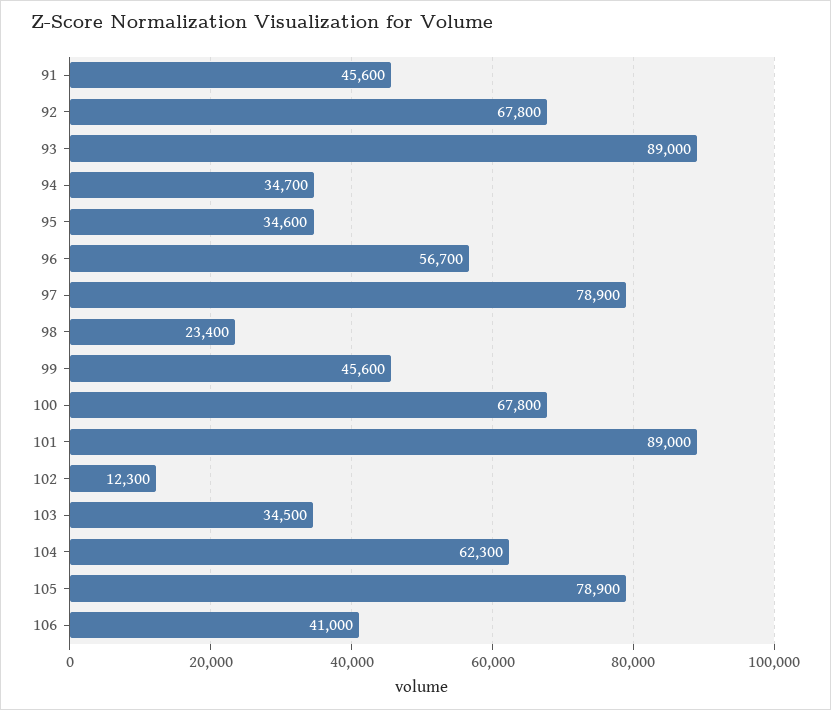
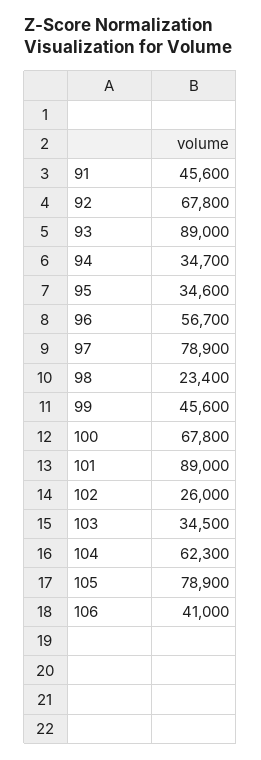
102: 12300 -> 26000

